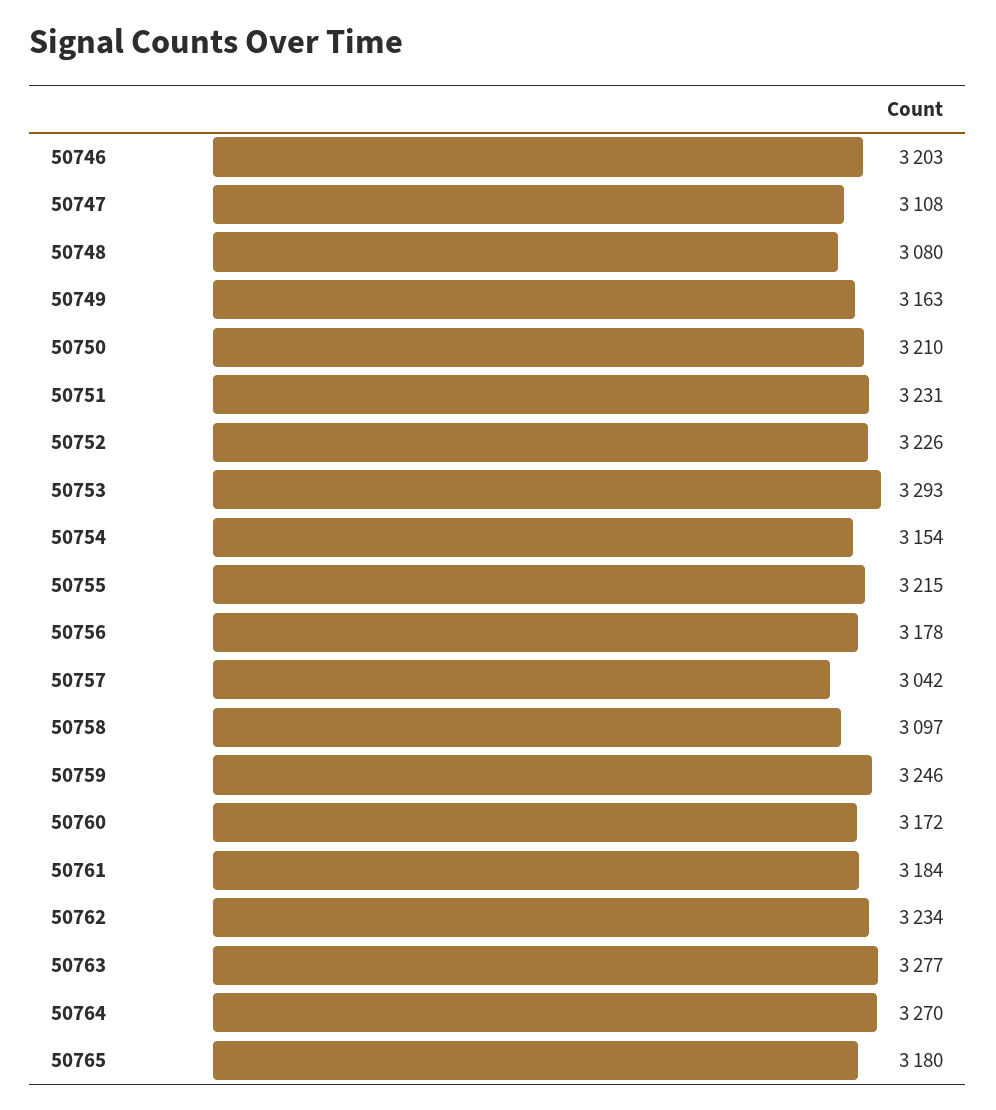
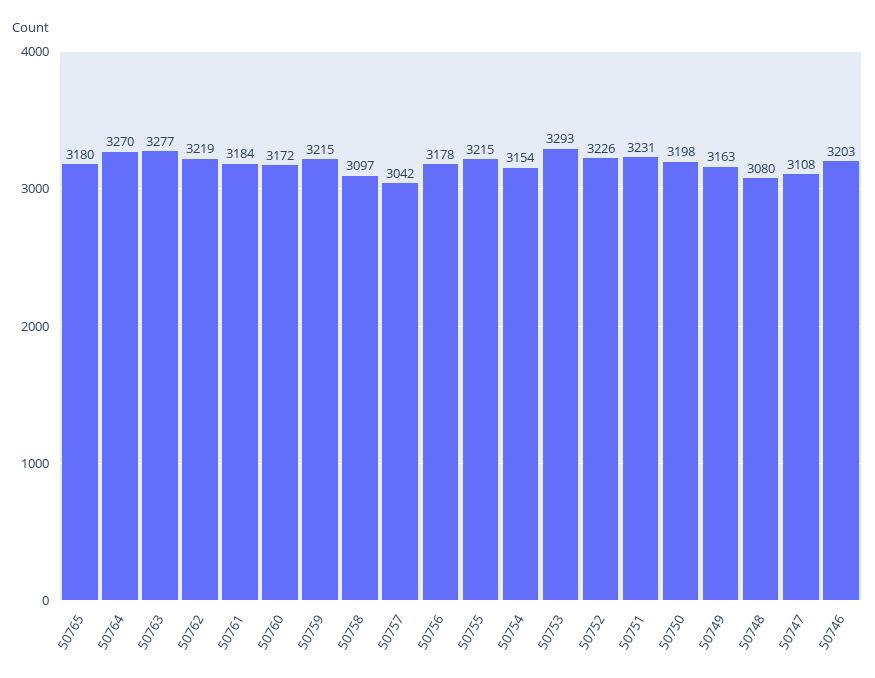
50750: 3210 -> 3198
50759: 3246 -> 3215
50762: 3234 -> 3219

